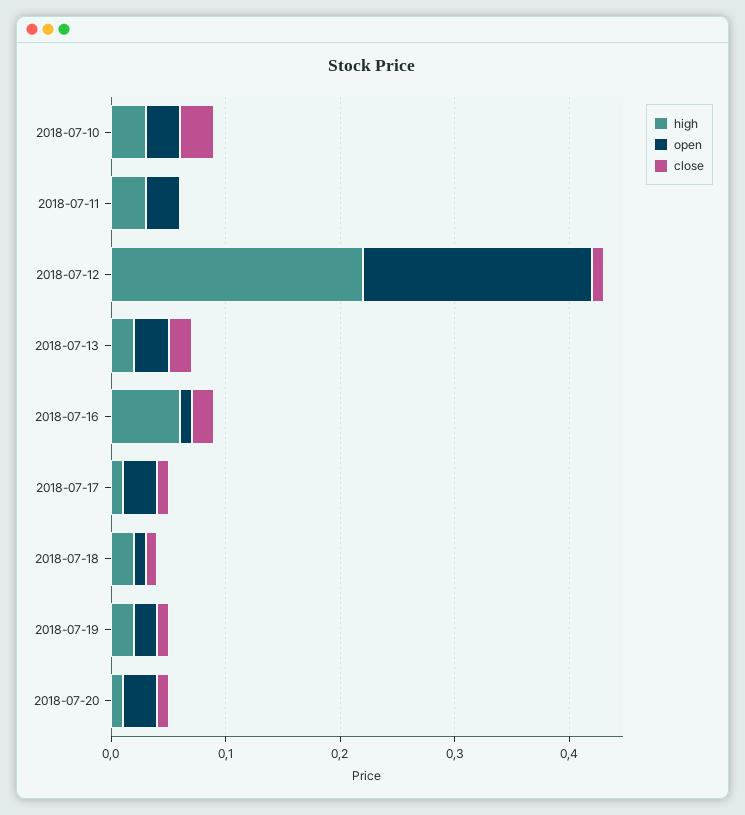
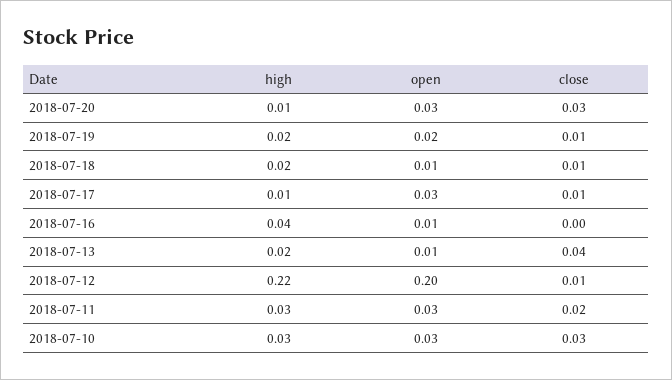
close, 2018-07-11: 0 -> 0.02
open, 2018-07-13: 0.03 -> 0.01
close, 2018-07-13: 0.02 -> 0.04
high, 2018-07-16: 0.06 -> 0.04
close, 2018-07-16: 0.02 -> 0
close, 2018-07-20: 0.01 -> 0.03

